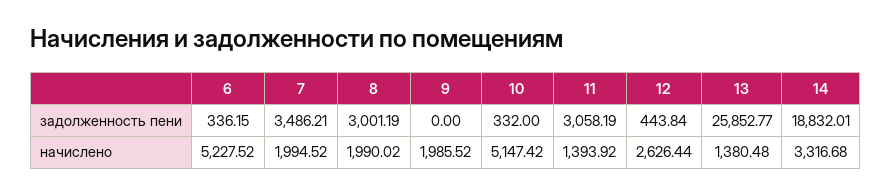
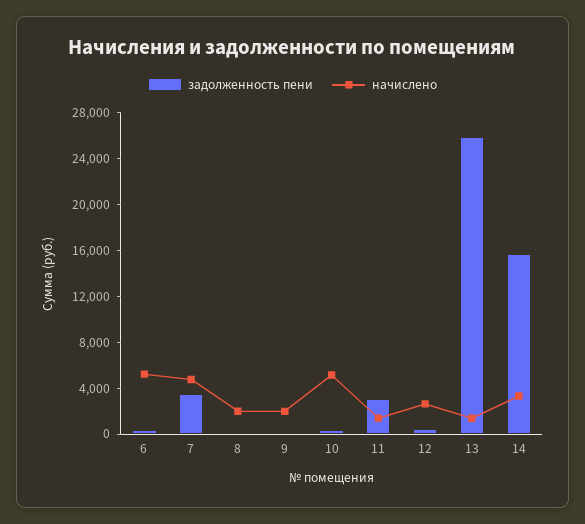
задолженность пени, 8: 3001.19 -> 0
задолженность пени, 14: 18832.01 -> 16000
начислено, 7: 1994.52 -> 5000

